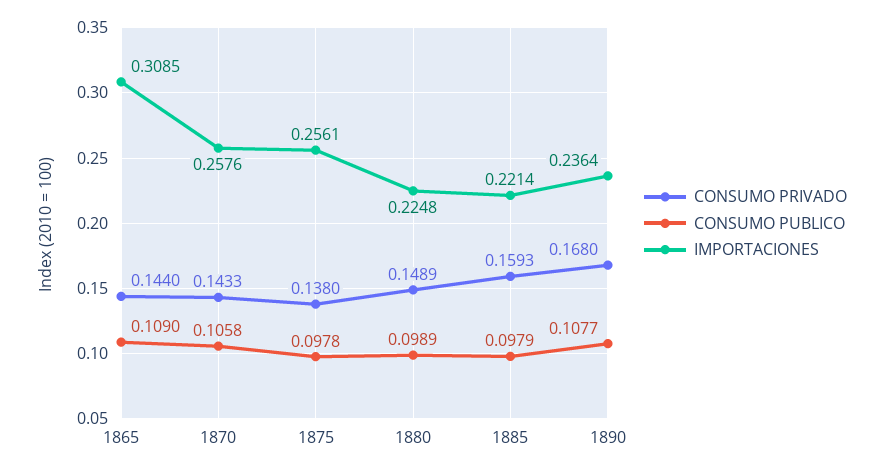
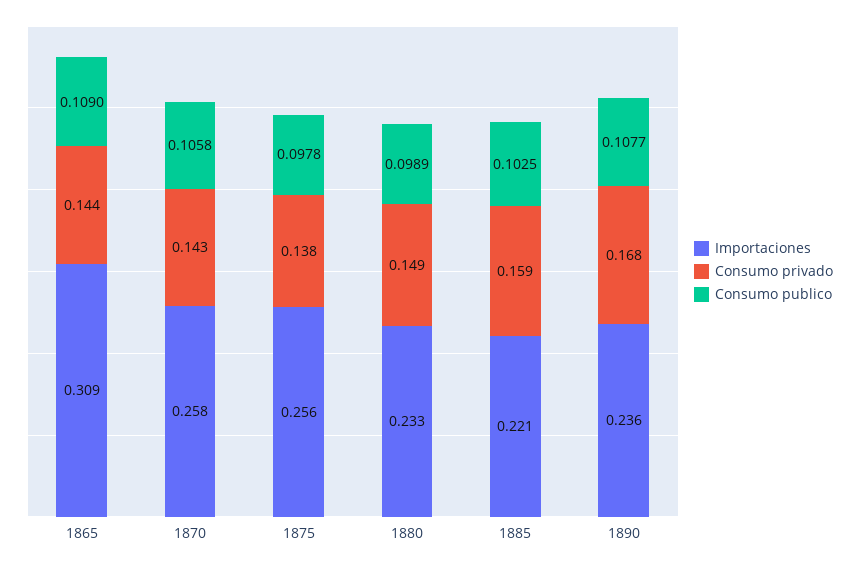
IMPORTACIONES, 1880: 0.2248 -> 0.233
CONSUMO PUBLICO, 1885: 0.0979 -> 0.1025

